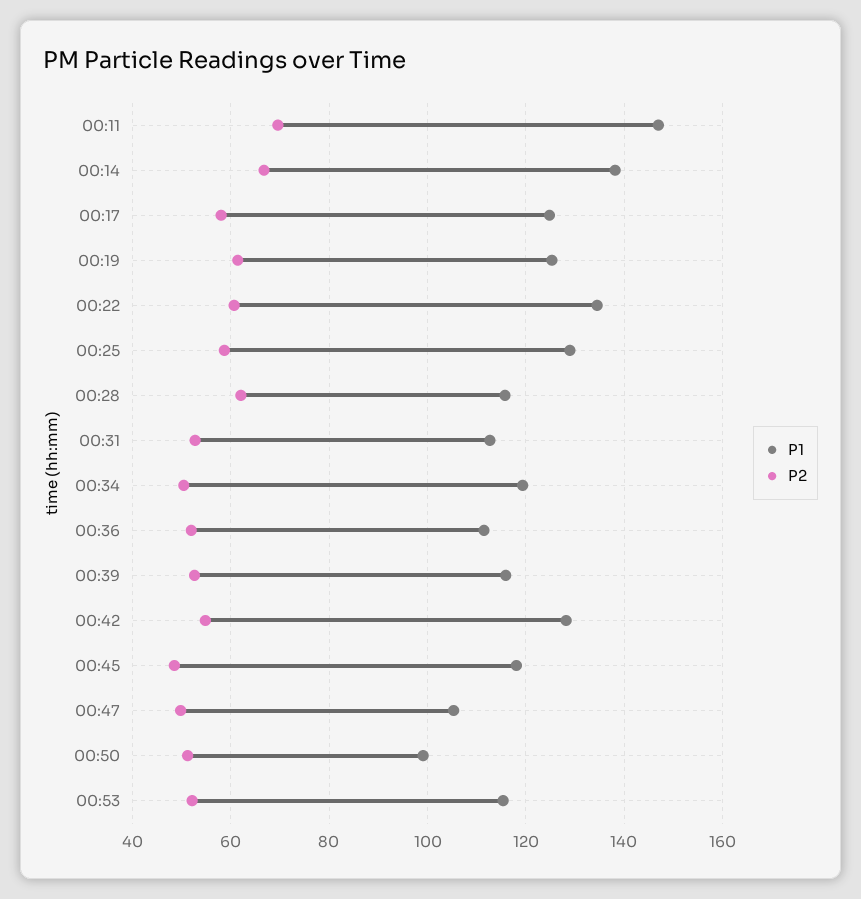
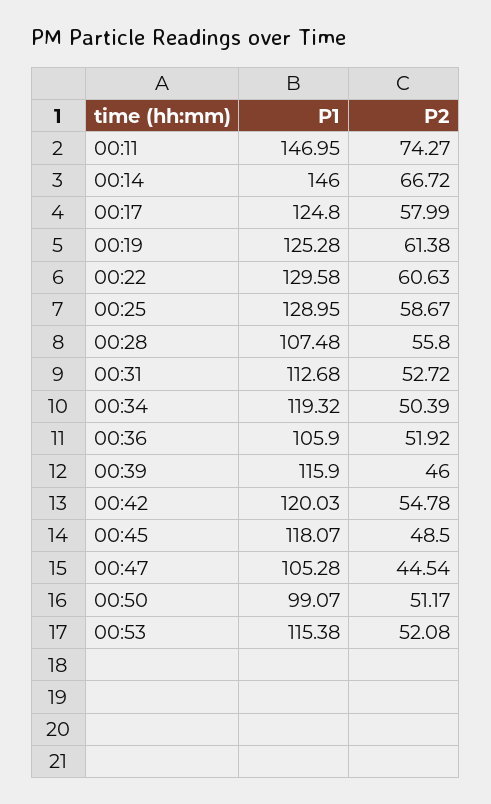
P2, 00:11: 70 -> 74.27
P1, 00:14: 138 -> 146
P1, 00:22: 134 -> 129.58
P1, 00:28: 116 -> 107.48
P2, 00:28: 62 -> 55.8
P1, 00:36: 112 -> 105.9
P2, 00:39: 52 -> 46
P1, 00:42: 128 -> 120.03
P2, 00:47: 50 -> 44.54

